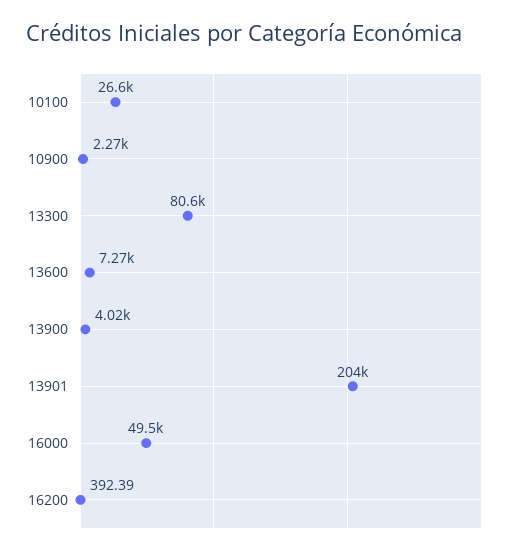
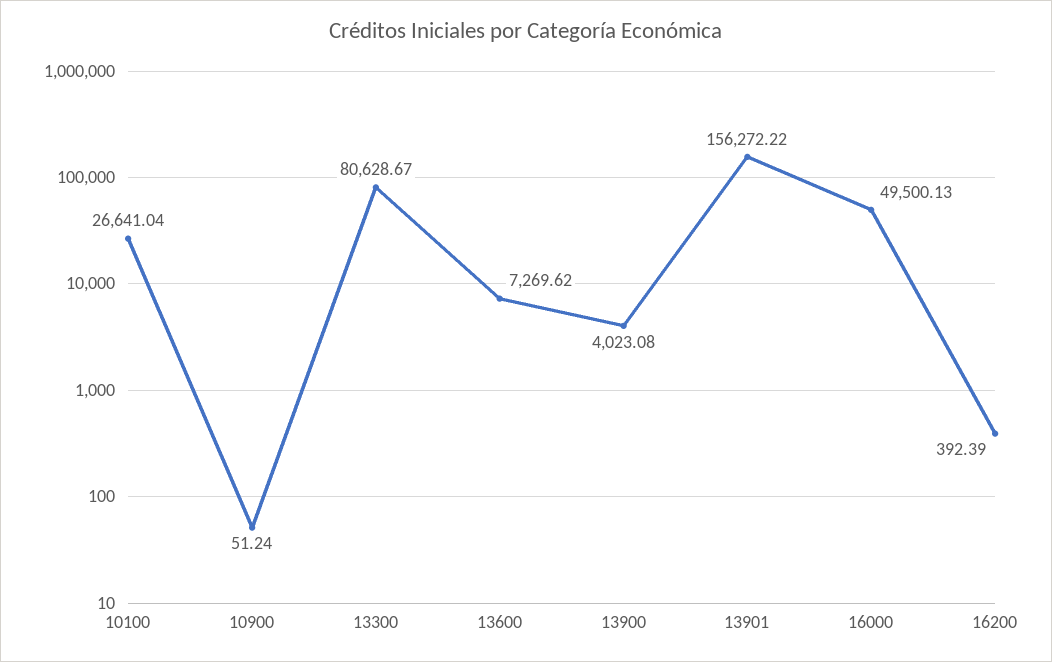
10900: 2270 -> 51.24
13901: 204000 -> 156272.22

